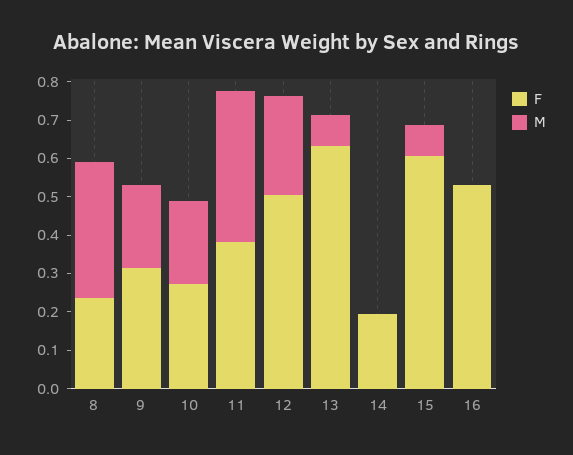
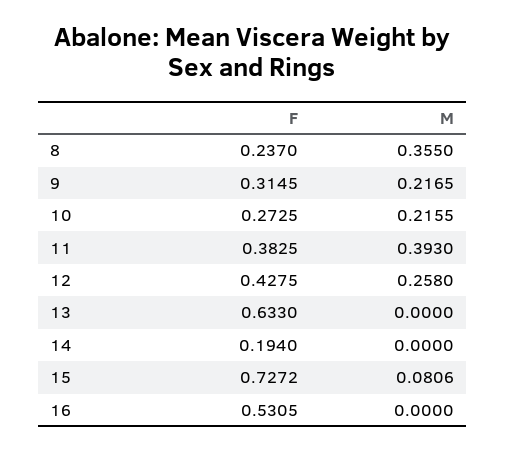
F, 12: 0.5 -> 0.4275
M, 13: 0.075 -> 0
F, 15: 0.6 -> 0.7272

